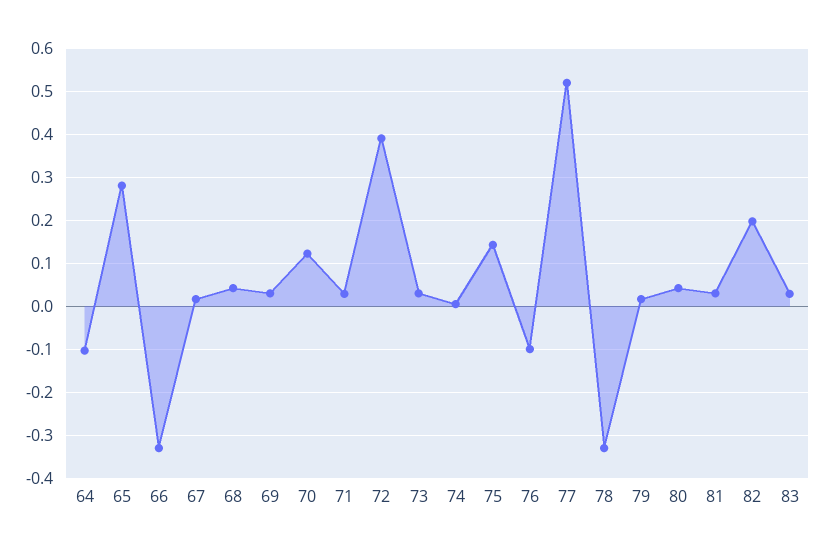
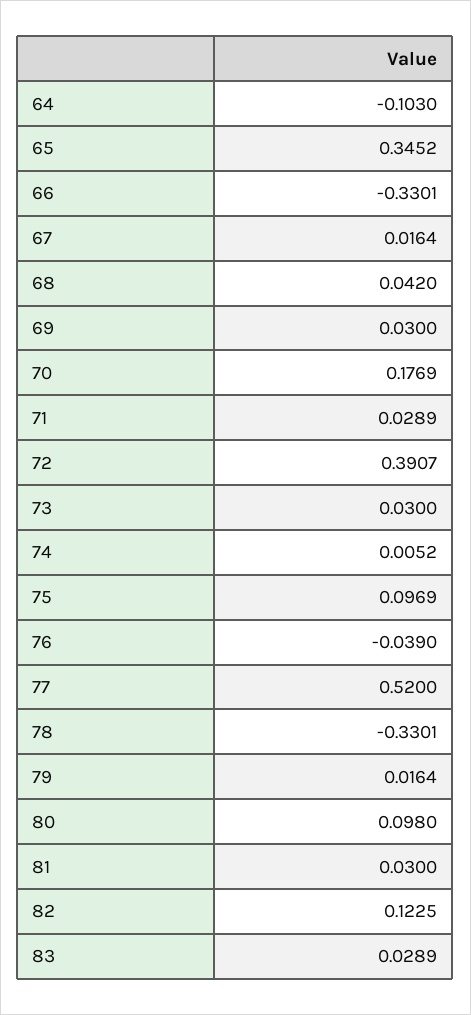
65: 0.28 -> 0.3452
70: 0.12 -> 0.1769
75: 0.14 -> 0.0969
76: -0.1 -> -0.039
80: 0.04 -> 0.098
82: 0.2 -> 0.1225

